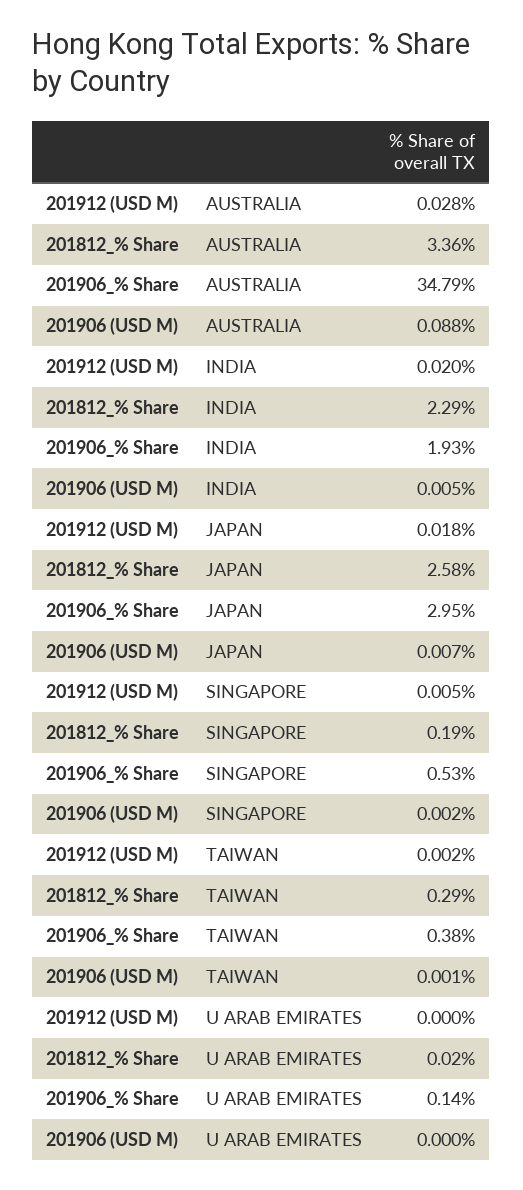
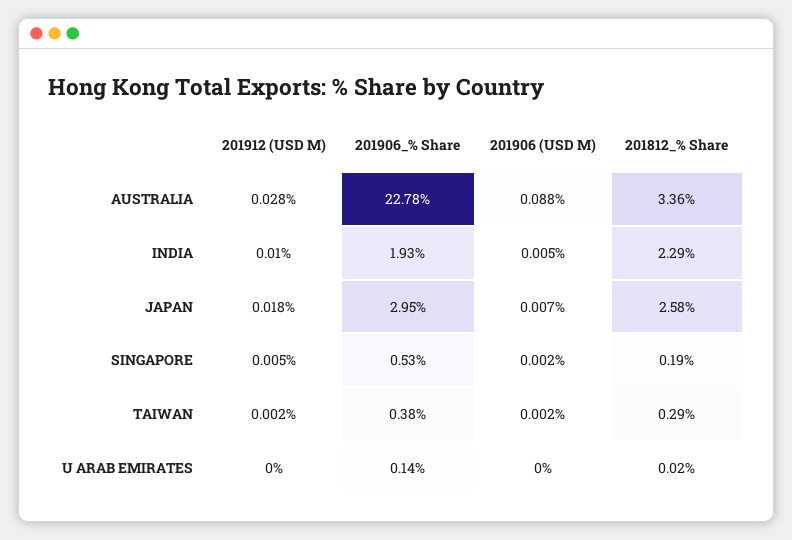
201906_% Share, AUSTRALIA: 34.79 -> 22.78
201912 (USD M), INDIA: 0.02 -> 0.01
201906 (USD M), TAIWAN: 0.001 -> 0.002

